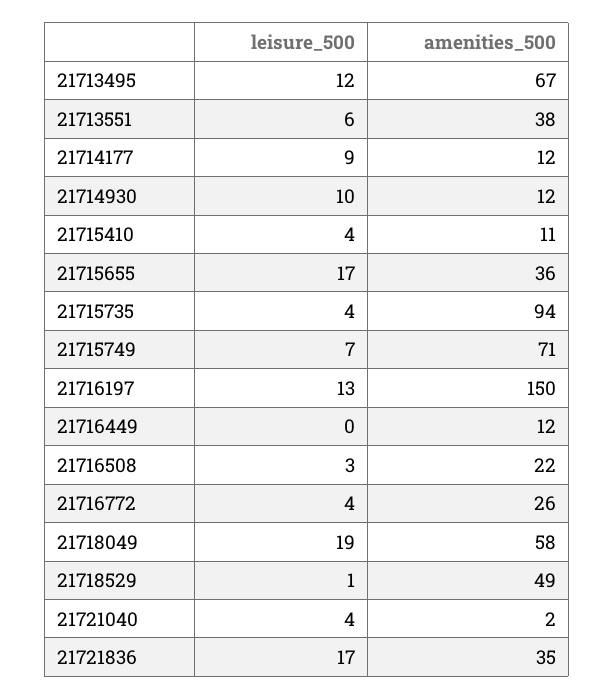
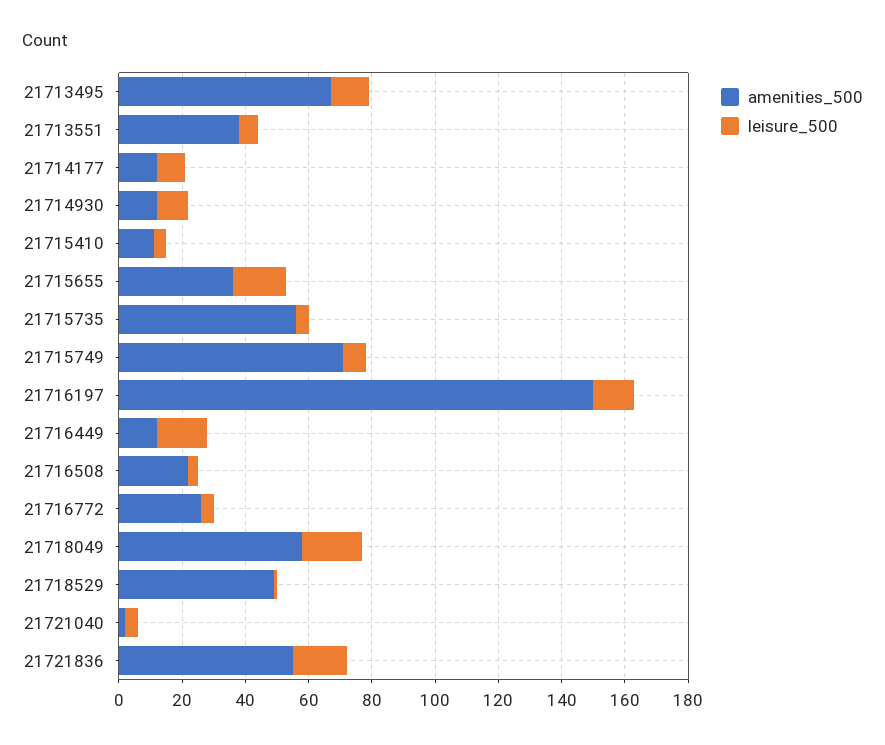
amenities_500, 21715735: 94 -> 55
leisure_500, 21716449: 0 -> 15
amenities_500, 21721836: 35 -> 55

